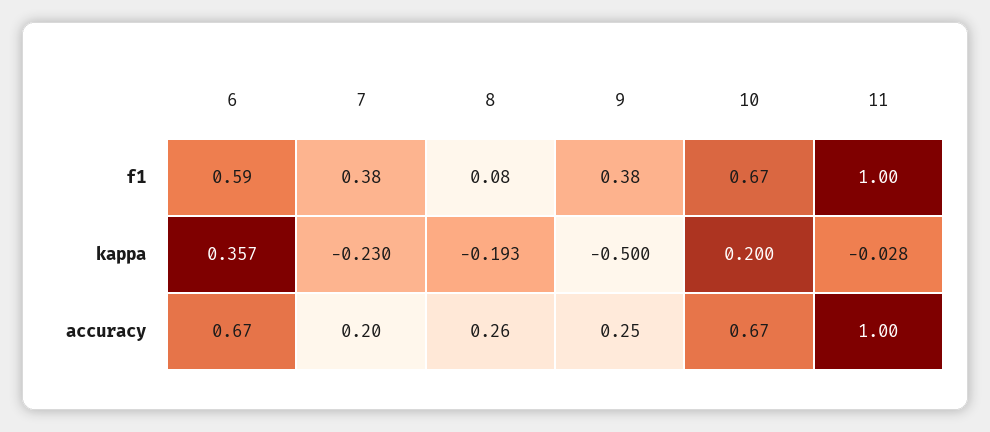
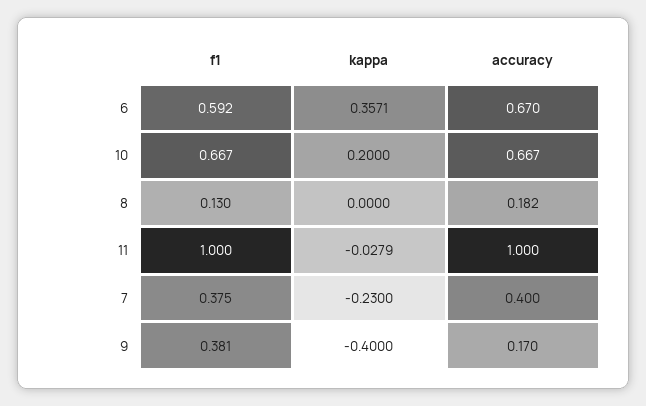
8, f1: 0.08 -> 0.13
8, kappa: -0.193 -> 0
9, kappa: -0.5 -> -0.4
7, accuracy: 0.2 -> 0.4
8, accuracy: 0.26 -> 0.182
9, accuracy: 0.25 -> 0.17

